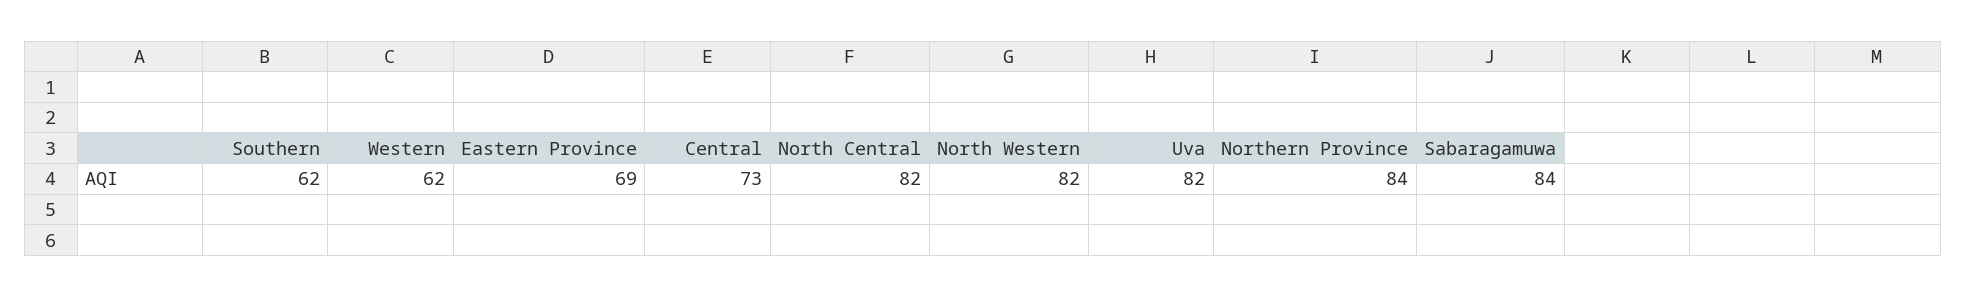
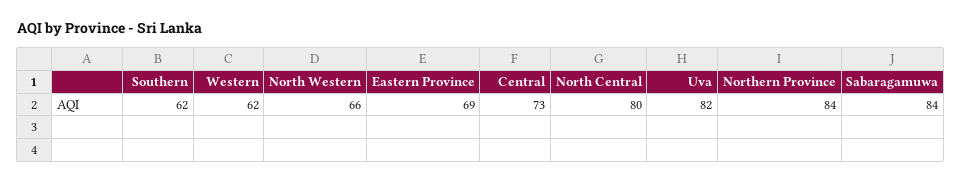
North Central: 82 -> 80
North Western: 82 -> 66

